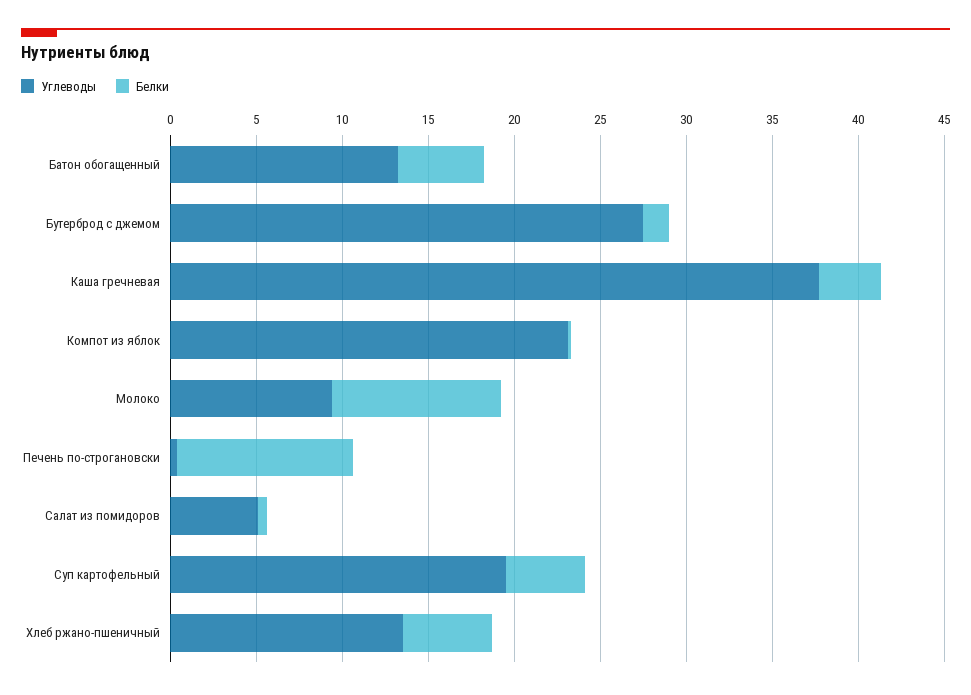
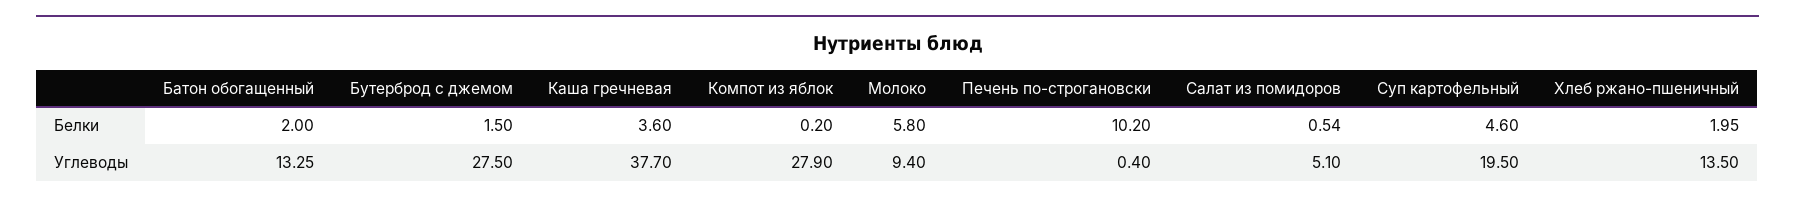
Белки, Батон обогащенный: 5 -> 2
Углеводы, Компот из яблок: 23 -> 27.9
Белки, Молоко: 10 -> 5.8
Белки, Хлеб ржано-пшеничный: 5 -> 1.95

